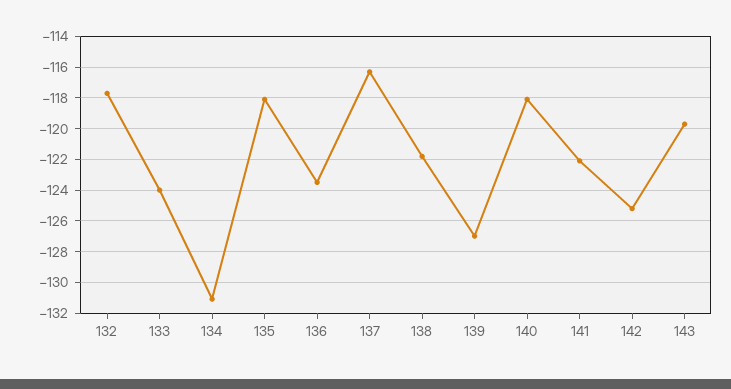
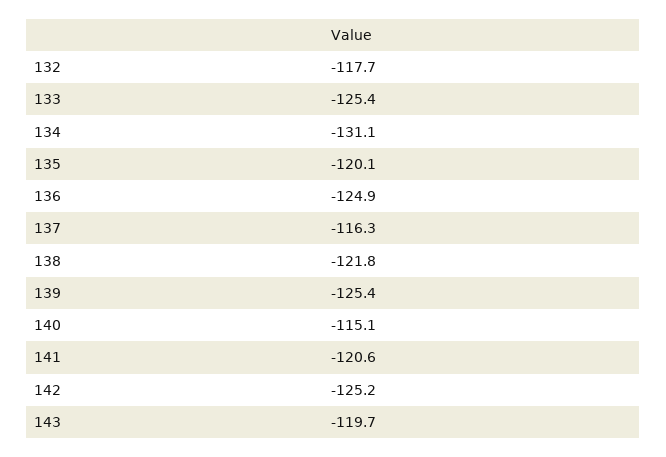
133: -124 -> -125.4
135: -118 -> -120.1
136: -123.5 -> -124.9
139: -127 -> -125.4
140: -118 -> -115.1
141: -122 -> -120.6

